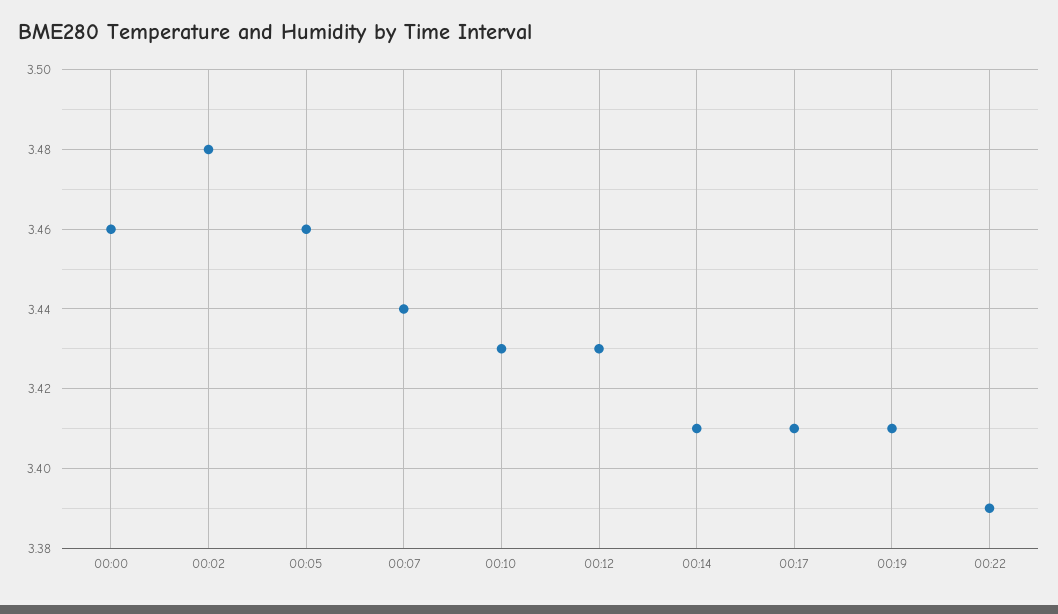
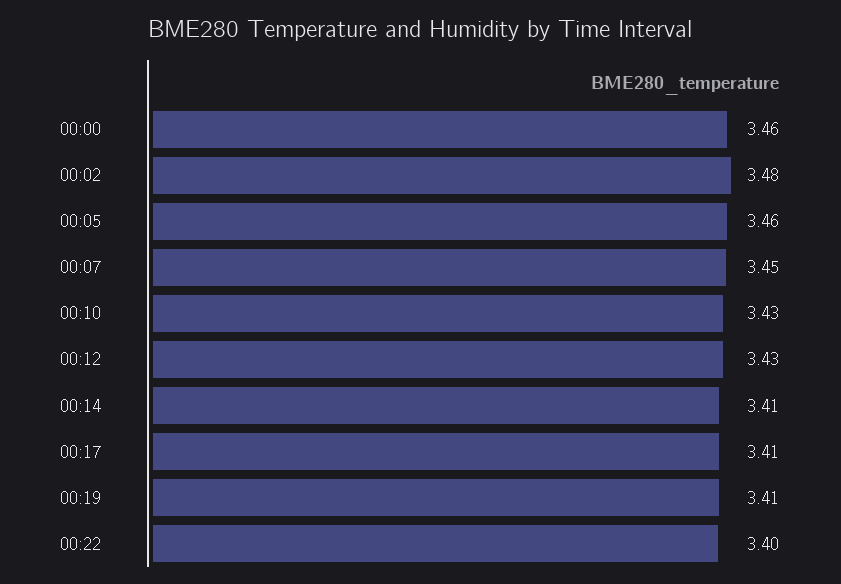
00:07: 3.44 -> 3.45
00:22: 3.39 -> 3.4

